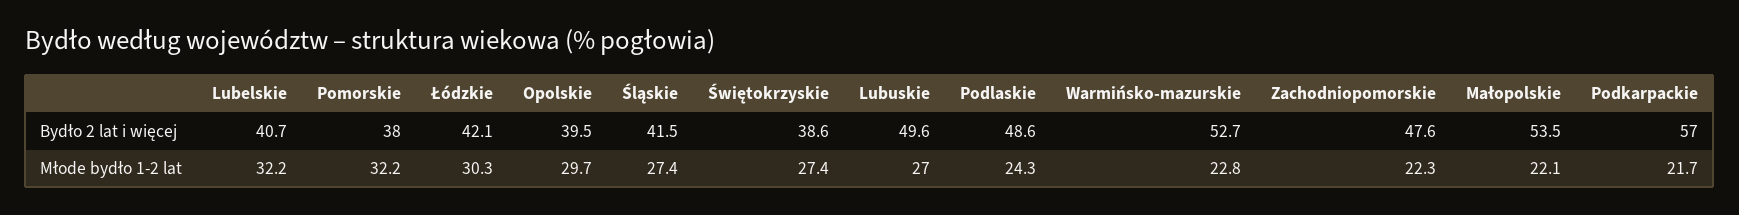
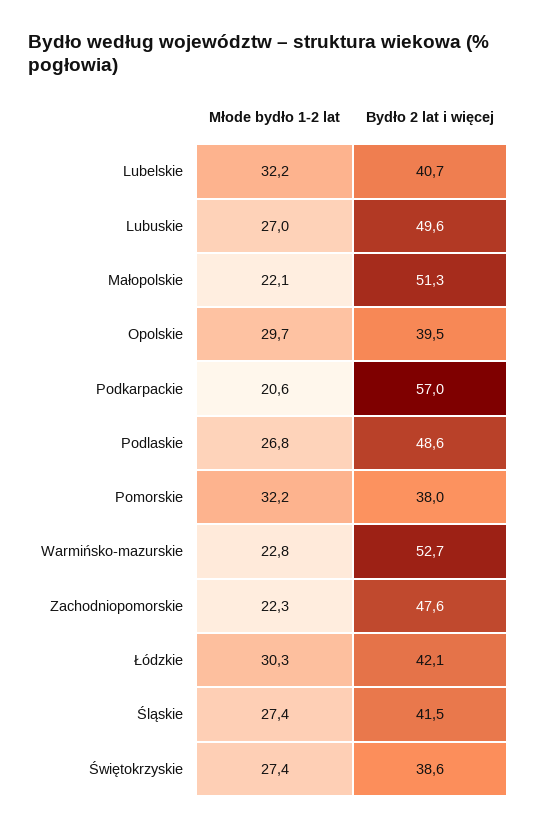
Małopolskie, Bydło 2 lat i więcej: 53.5 -> 51.3
Podlaskie, Młode bydło 1-2 lat: 24.3 -> 26.8
Podkarpackie, Młode bydło 1-2 lat: 21.7 -> 20.6

